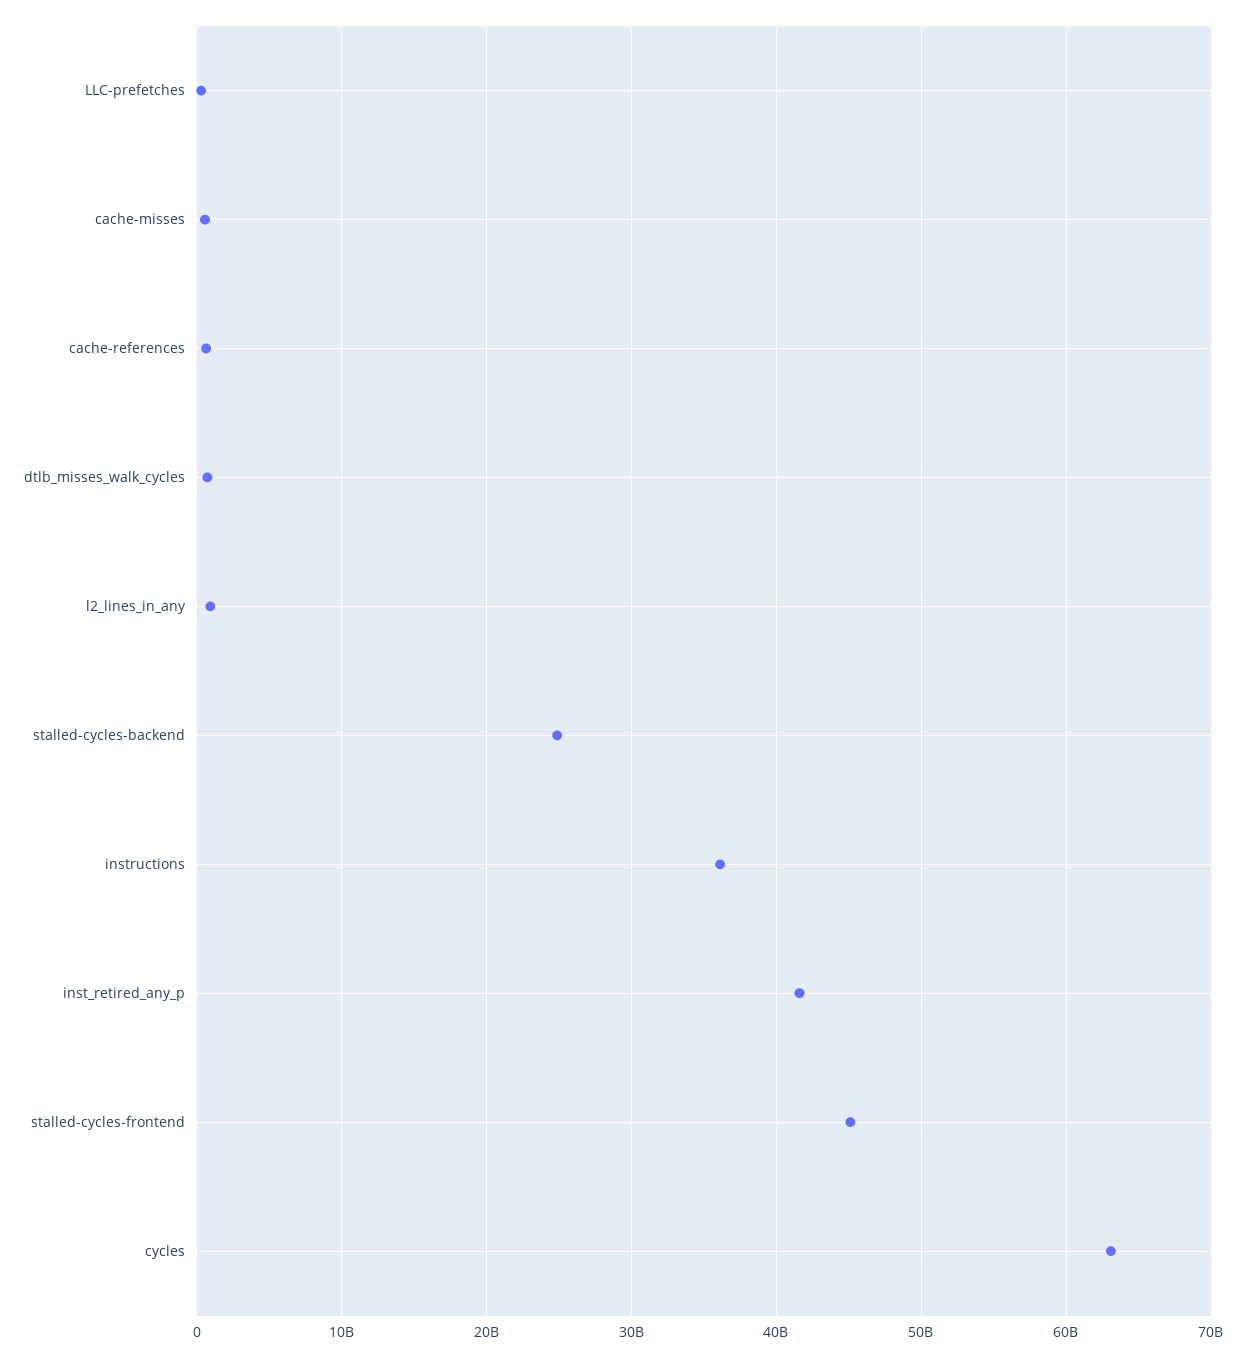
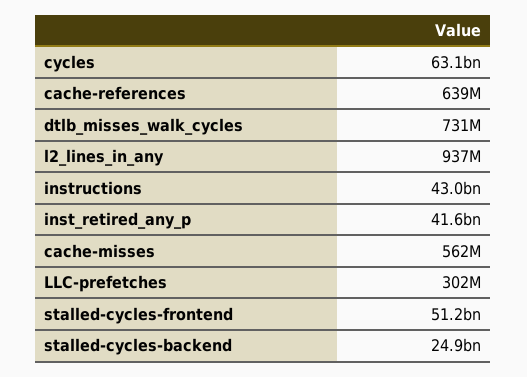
instructions: 36000000000 -> 43000000000
stalled-cycles-frontend: 45000000000 -> 51200000000

